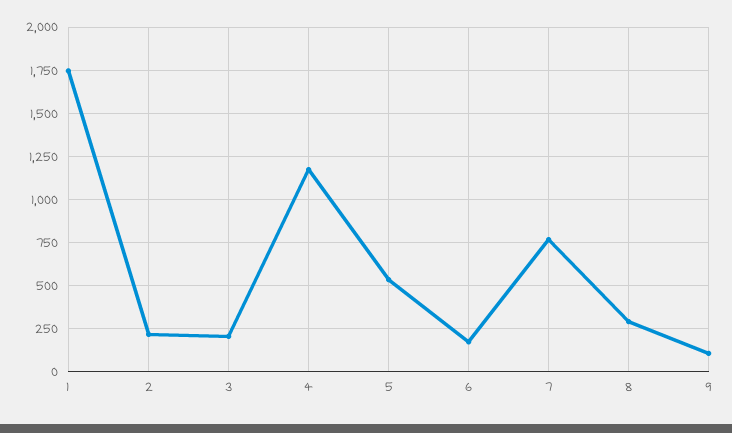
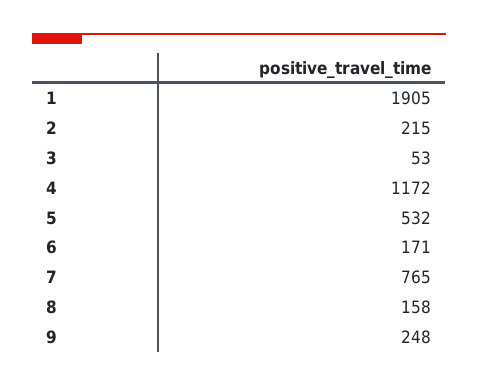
1: 1750 -> 1905
3: 200 -> 53
8: 300 -> 158
9: 100 -> 248

